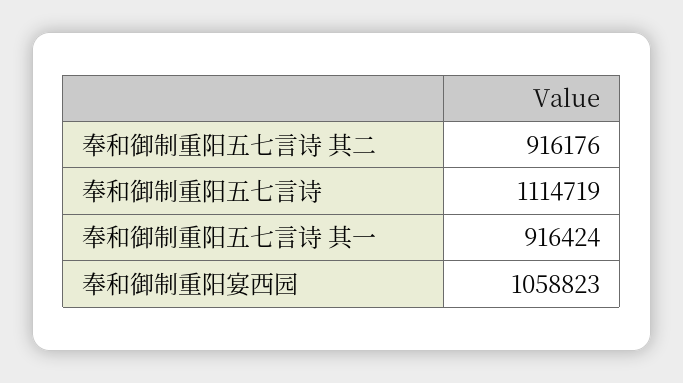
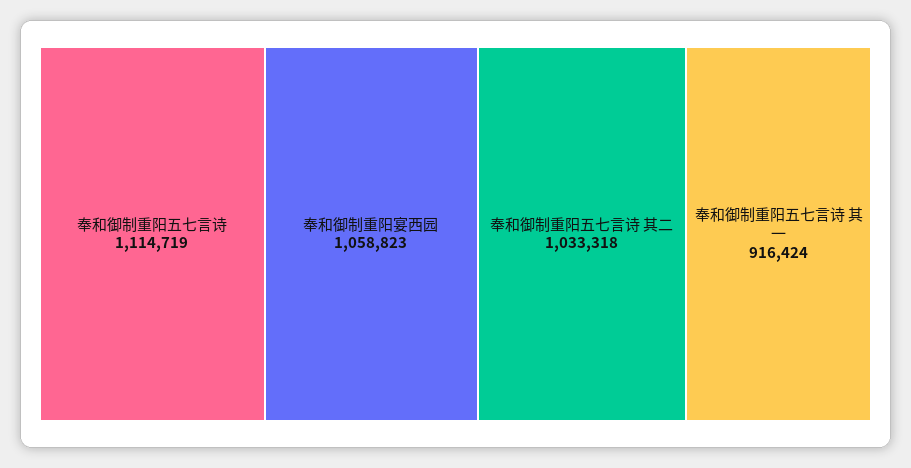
奉和御制重阳五七言诗 其二: 916176 -> 1033318

